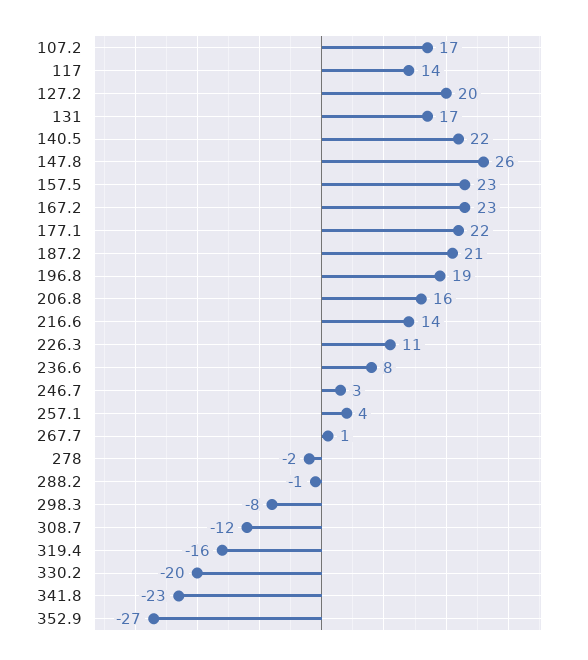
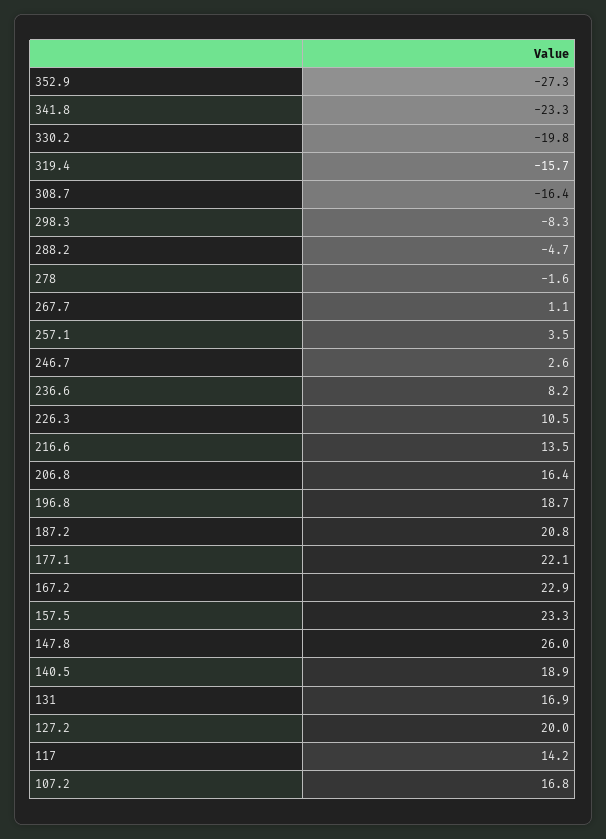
140.5: 22 -> 18.9
288.2: -1 -> -4.7
308.7: -12 -> -16.4

